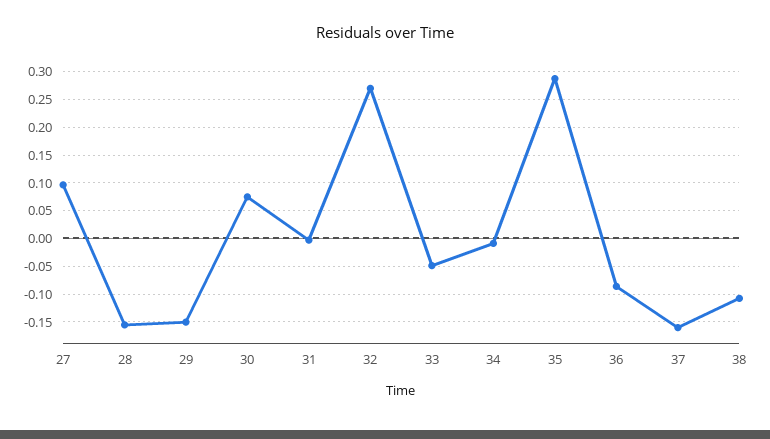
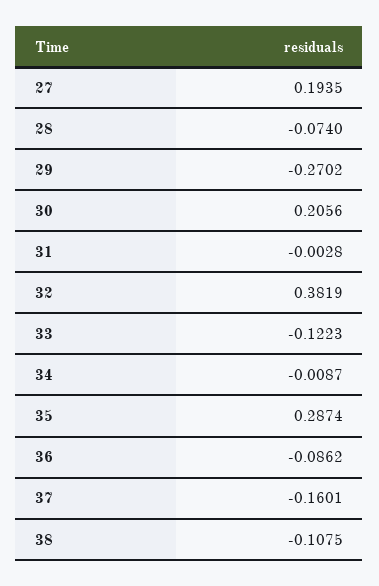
27: 0.1 -> 0.1935
28: -0.15 -> -0.074
29: -0.15 -> -0.2702
30: 0.075 -> 0.2056
32: 0.275 -> 0.3819
33: -0.05 -> -0.1223

